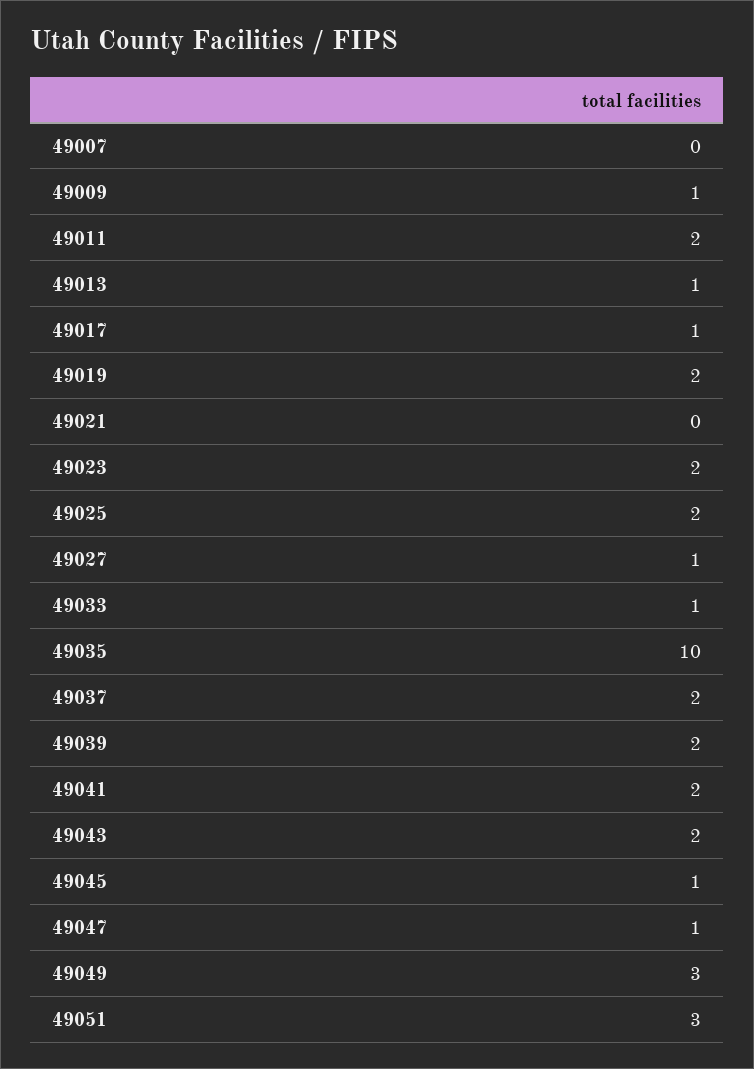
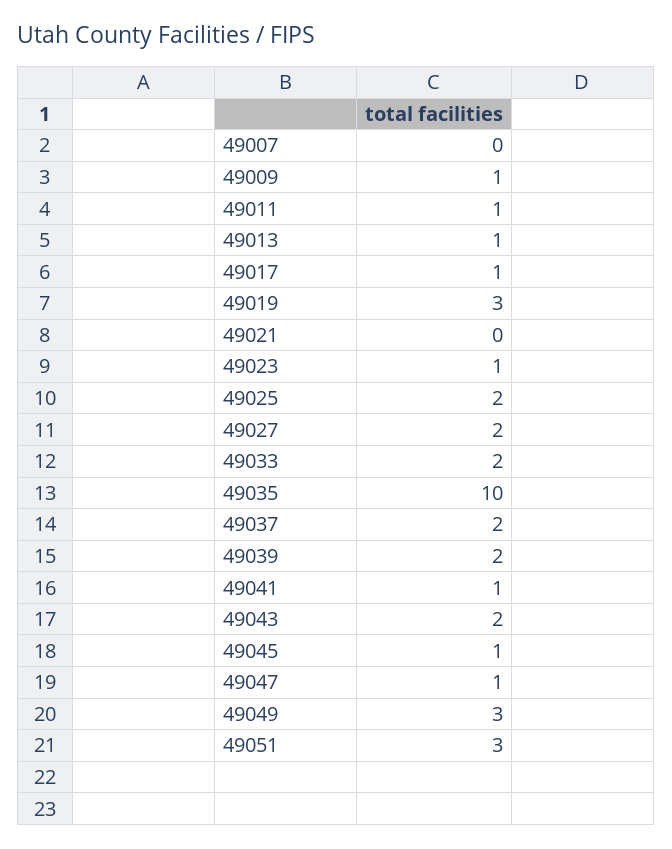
49011: 2 -> 1
49019: 2 -> 3
49023: 2 -> 1
49027: 1 -> 2
49033: 1 -> 2
49041: 2 -> 1

